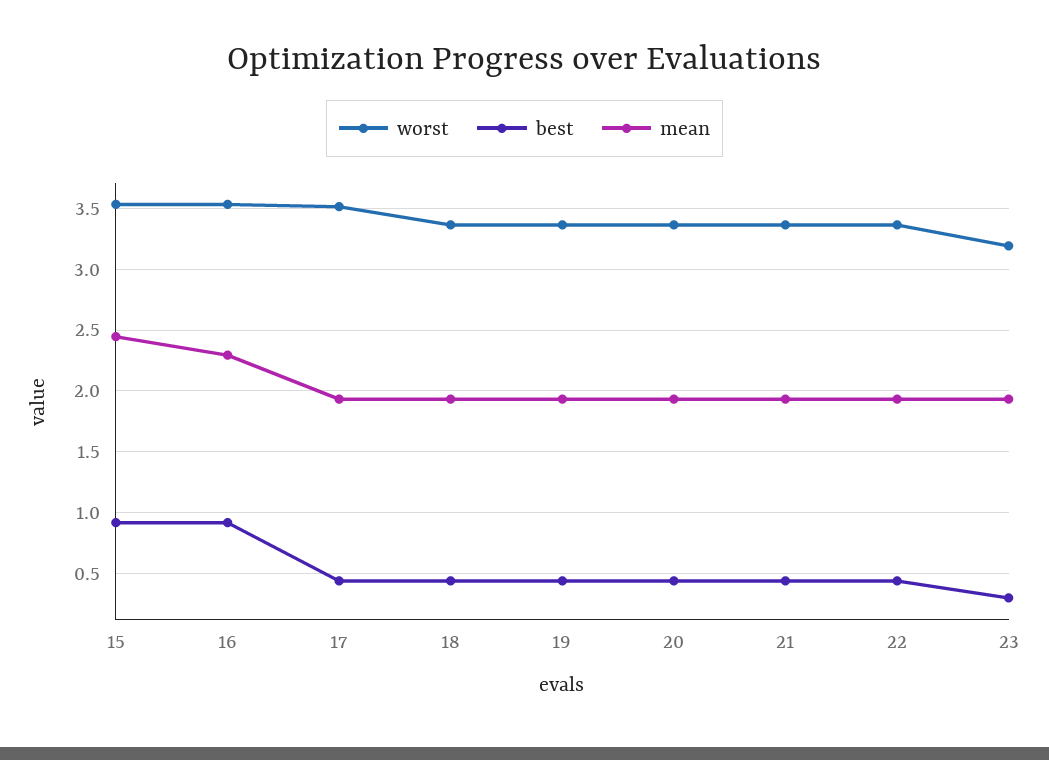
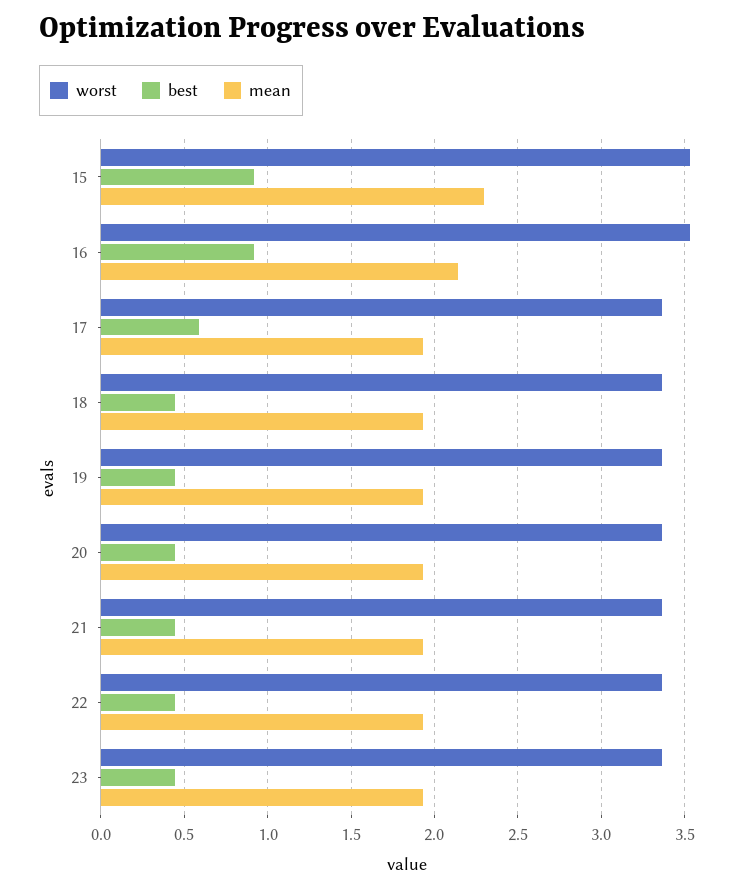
mean, 15: 2.45 -> 2.3
mean, 16: 2.3 -> 2.15
worst, 17: 3.5 -> 3.35
best, 17: 0.45 -> 0.6
worst, 23: 3.2 -> 3.35
best, 23: 0.3 -> 0.45

